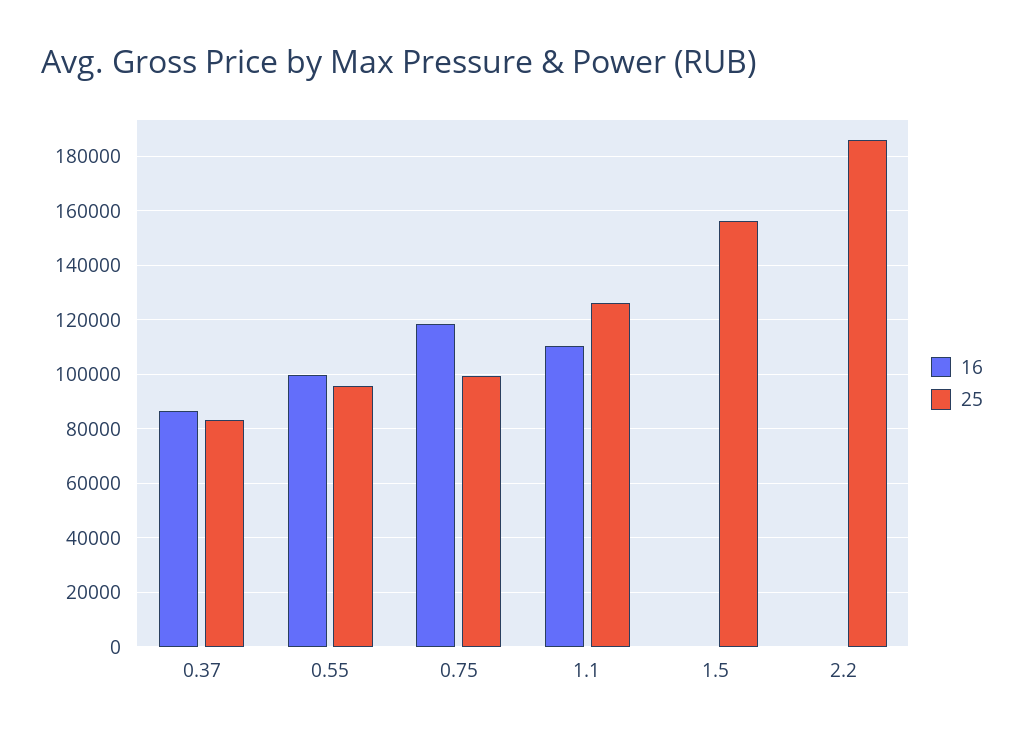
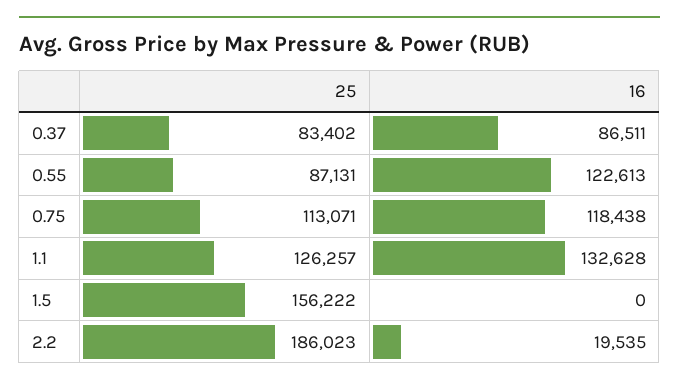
16, 0.55: 100000 -> 122613
25, 0.55: 95000 -> 87131
25, 0.75: 100000 -> 113071
16, 1.1: 110000 -> 132628
16, 2.2: 0 -> 19535

